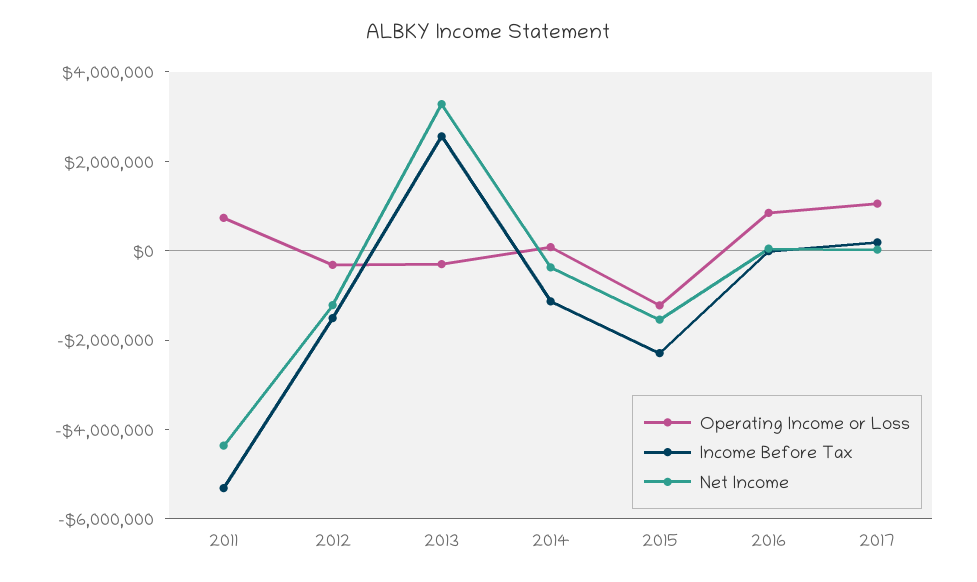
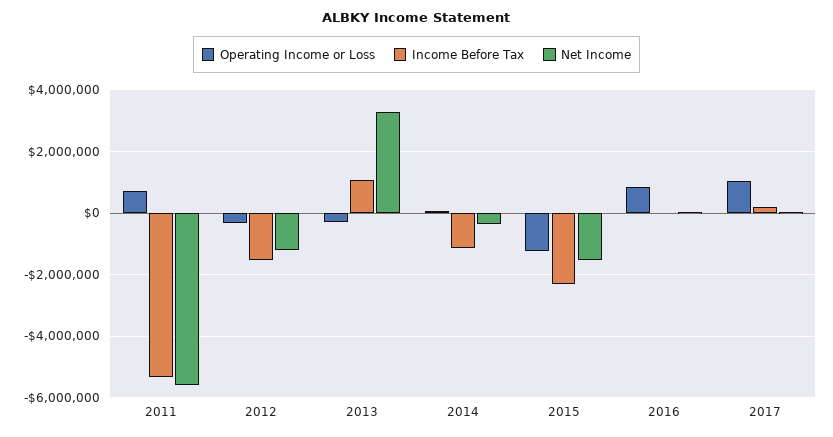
Net Income, 2011: -4500000 -> -5600000
Income Before Tax, 2013: 2500000 -> 1000000

